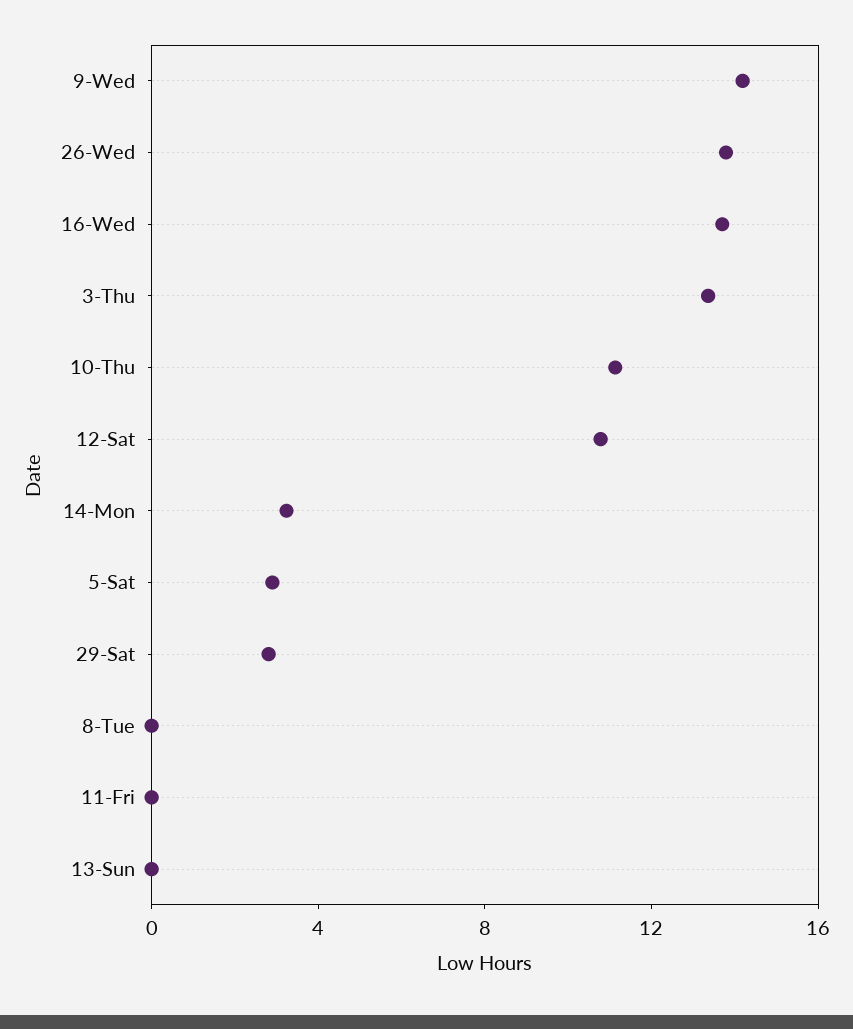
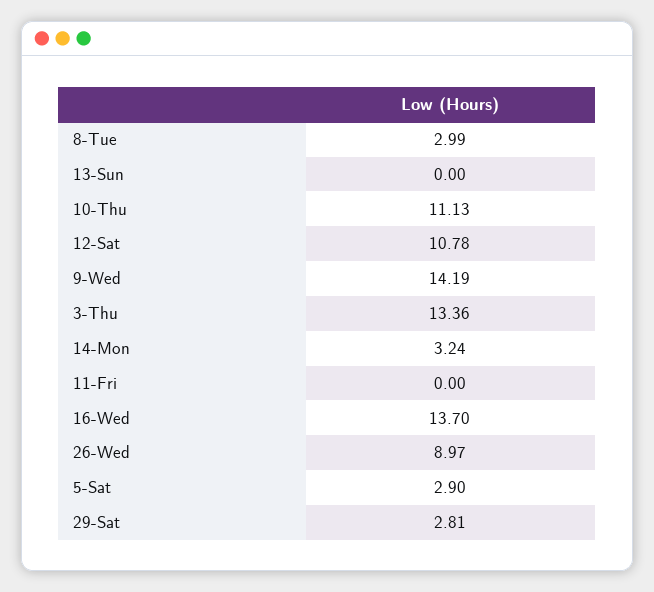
26-Wed: 14 -> 8.97
8-Tue: 0 -> 2.99

